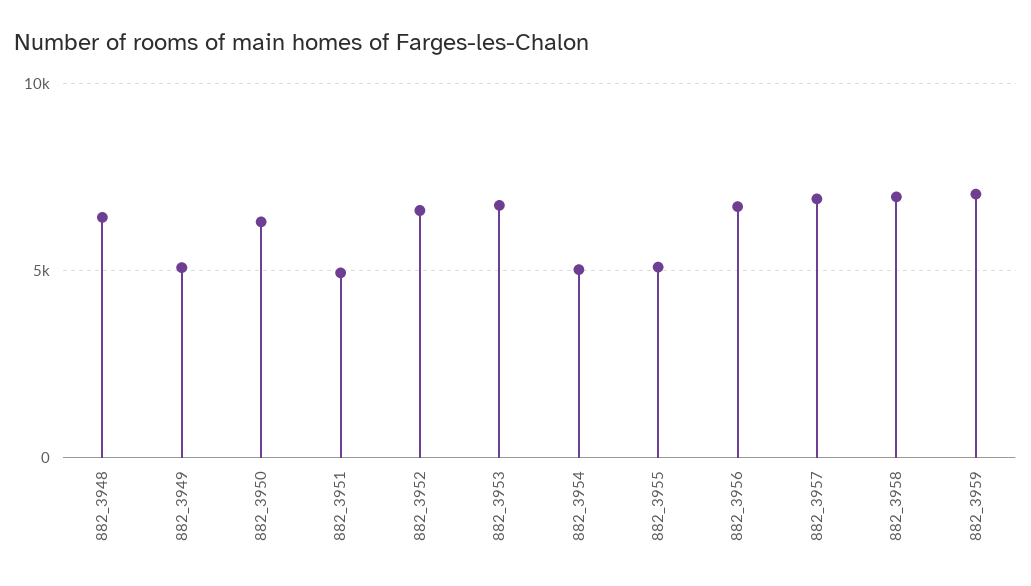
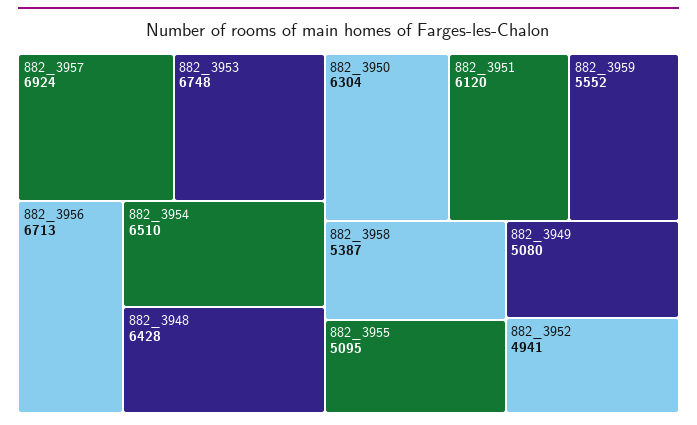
882_3951: 5000 -> 6120
882_3952: 6500 -> 4941
882_3954: 5000 -> 6510
882_3958: 7000 -> 5387
882_3959: 7000 -> 5552

